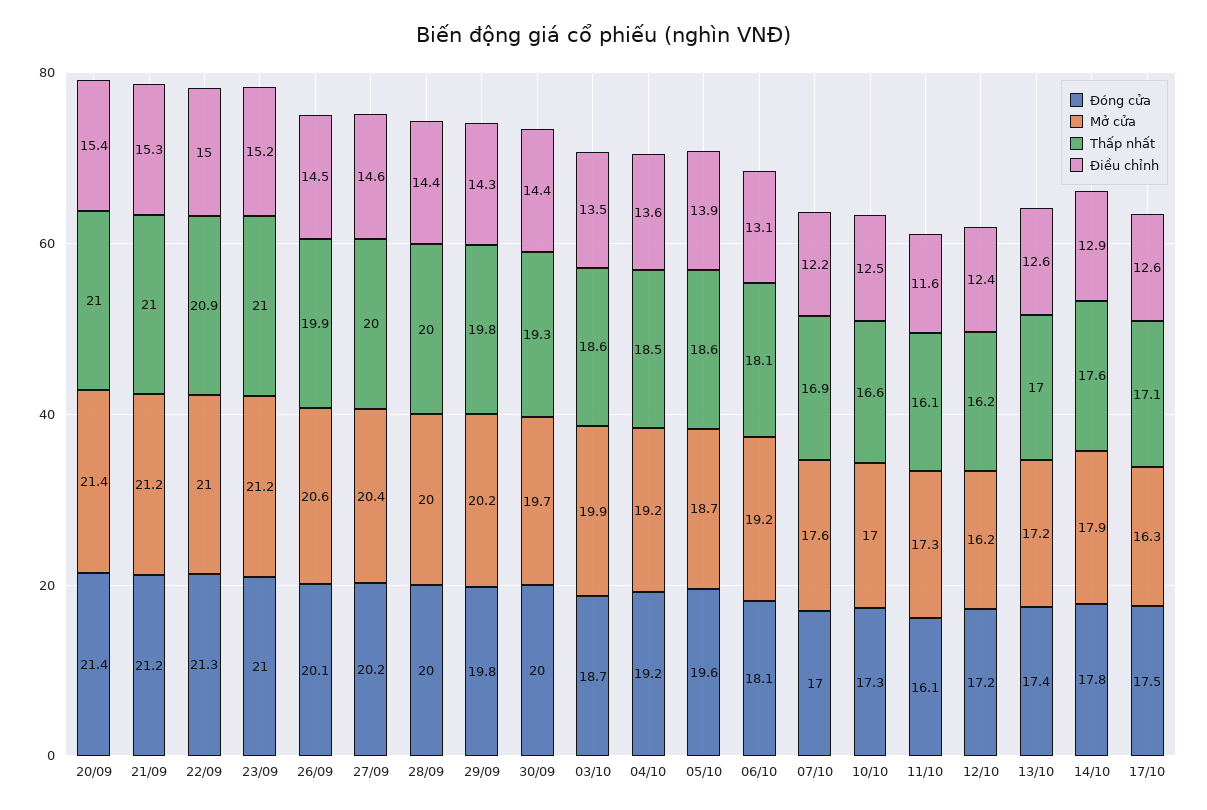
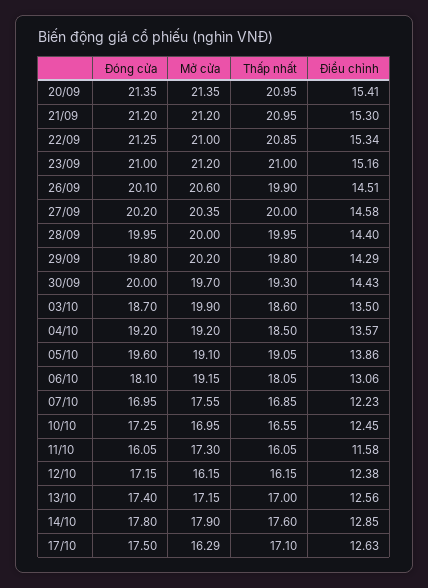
Điều chỉnh, 22/09: 15 -> 15.34
Mở cửa, 05/10: 18.7 -> 19.1
Thấp nhất, 05/10: 18.6 -> 19.05

